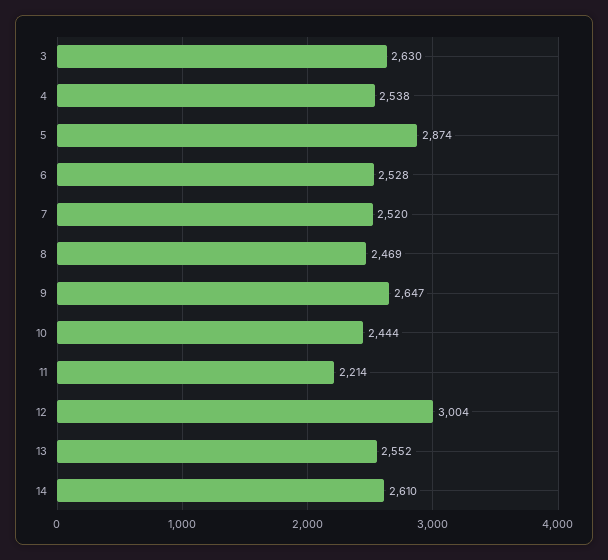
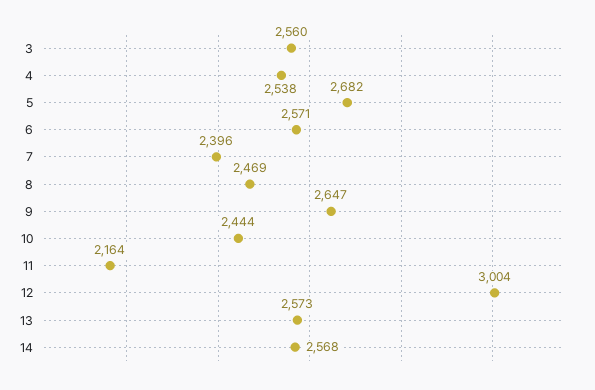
3: 2630 -> 2560
5: 2874 -> 2682
6: 2528 -> 2571
7: 2520 -> 2396
11: 2214 -> 2164
13: 2552 -> 2573
14: 2610 -> 2568

